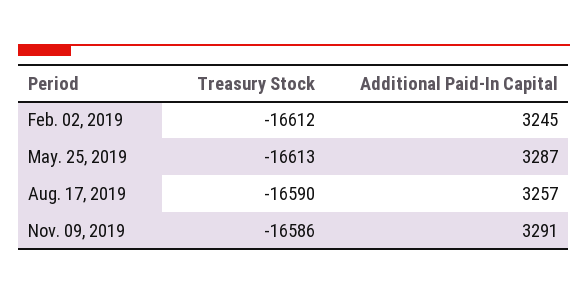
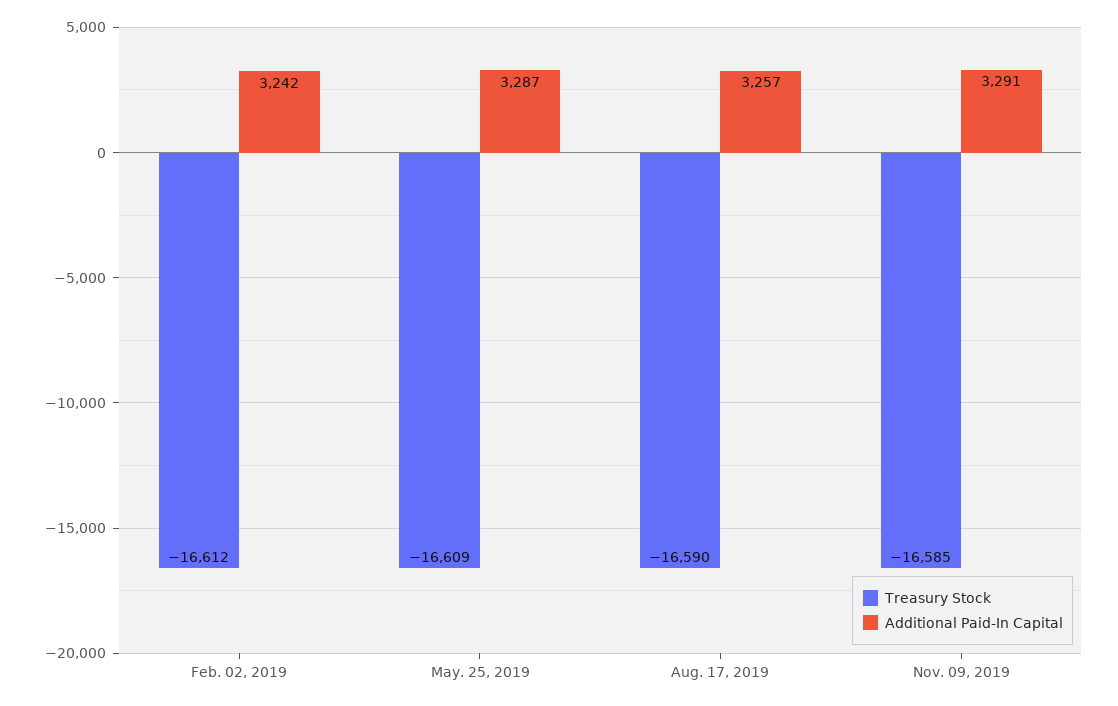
Additional Paid-In Capital, Feb. 02, 2019: 3245 -> 3242
Treasury Stock, May. 25, 2019: -16613 -> -16609
Treasury Stock, Nov. 09, 2019: -16586 -> -16585

